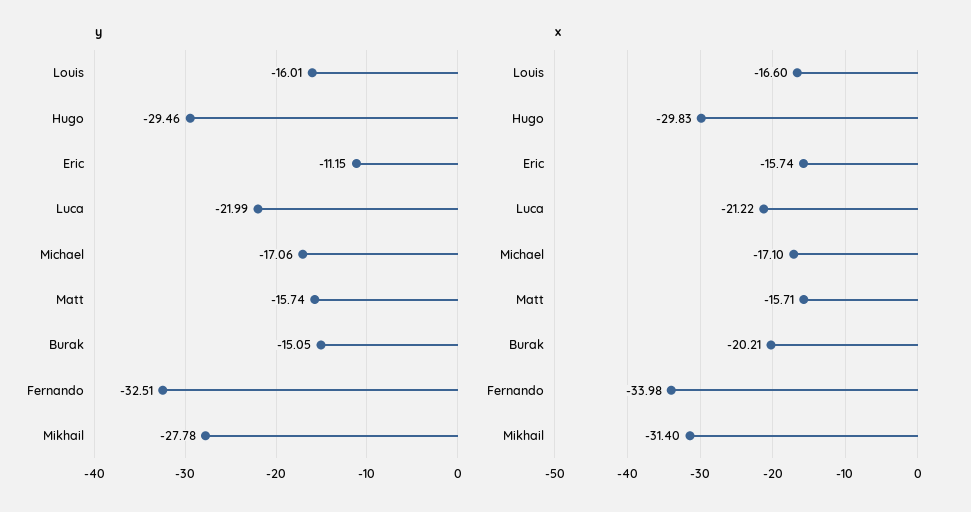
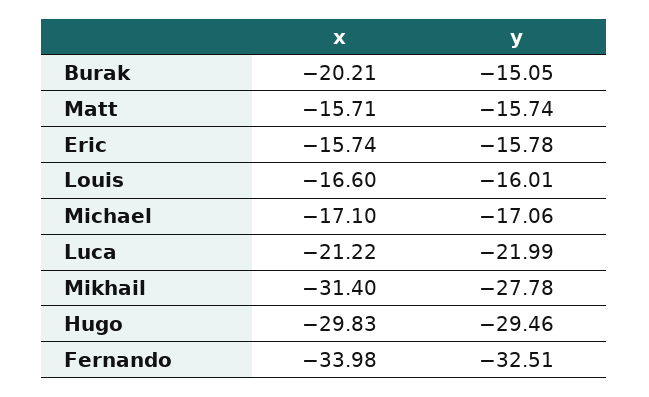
y, Eric: -11.15 -> -15.78

